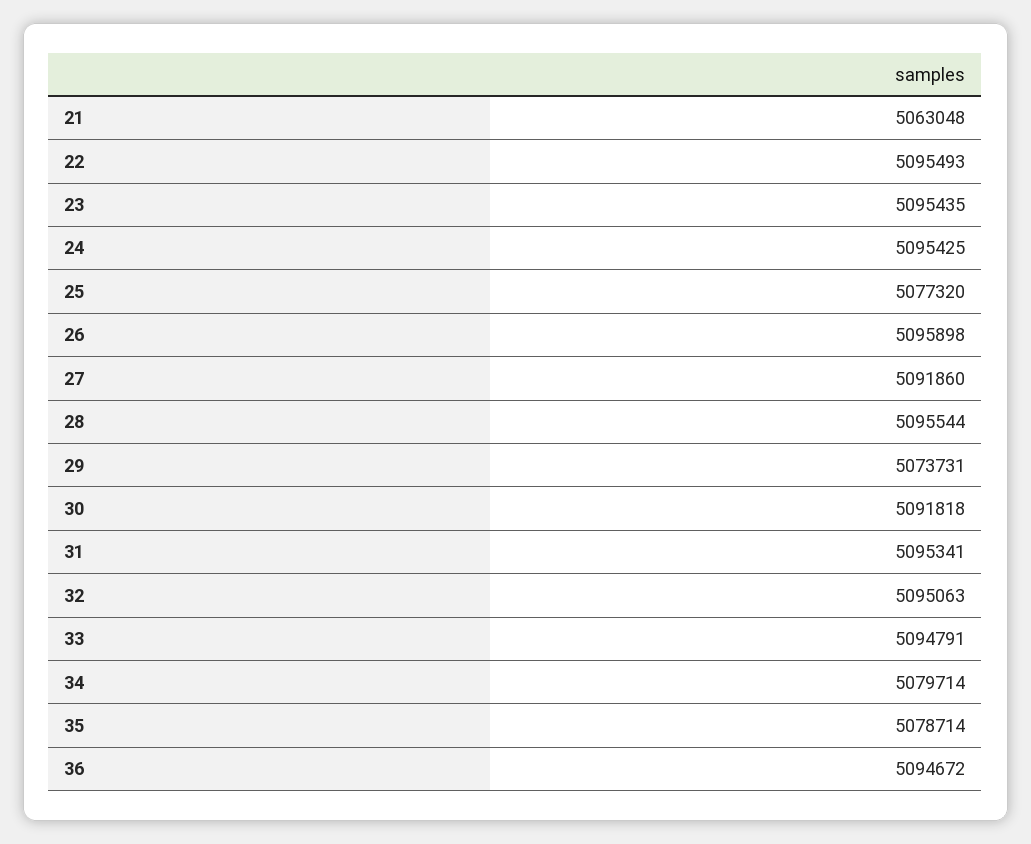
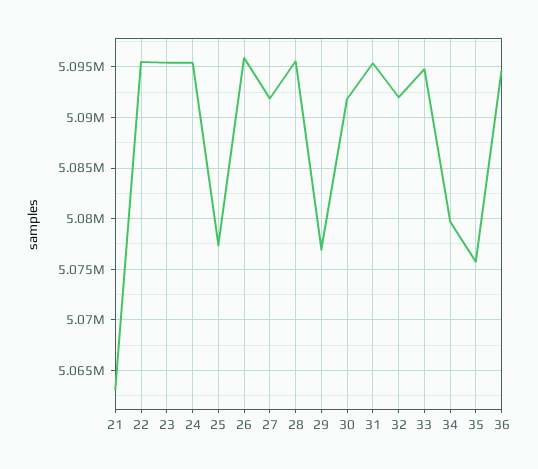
29: 5073731 -> 5077000
32: 5095063 -> 5092000
35: 5078714 -> 5076000

